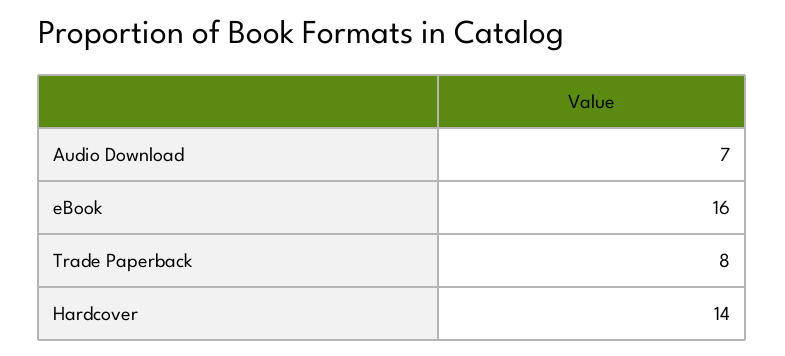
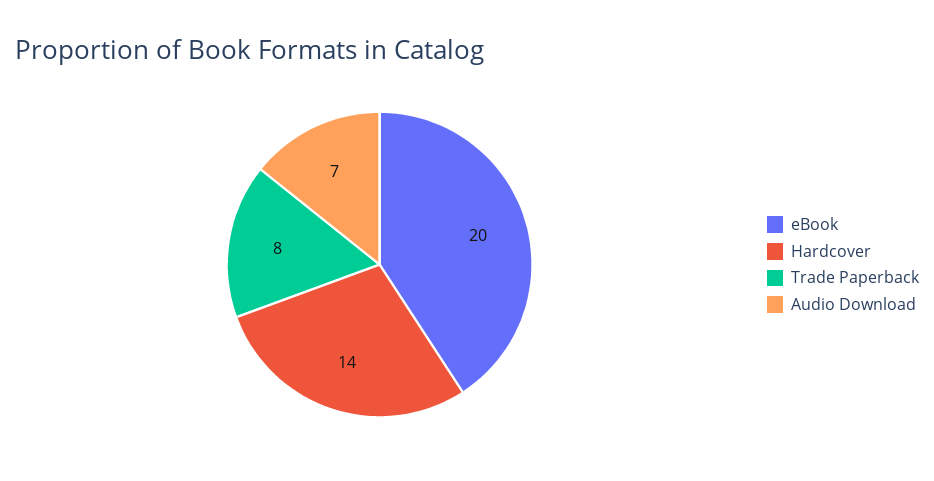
eBook: 16 -> 20

